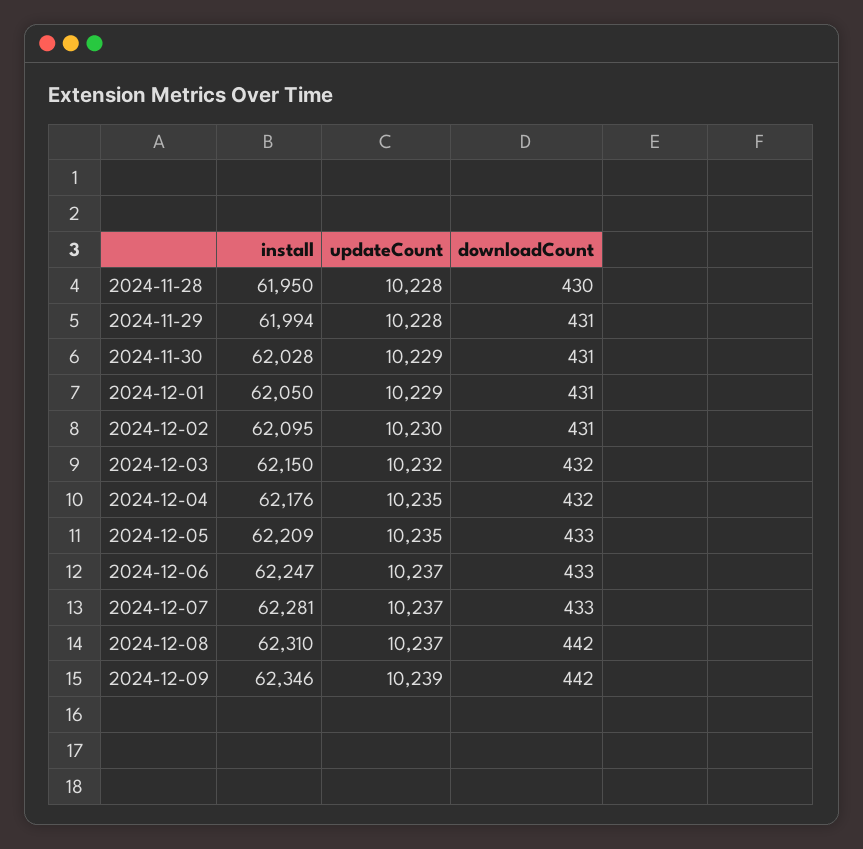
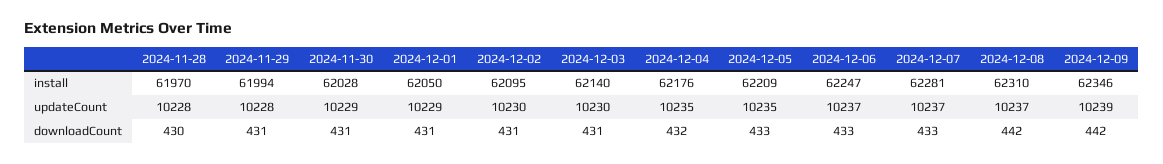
install, 2024-11-28: 61950 -> 61970
install, 2024-12-03: 62150 -> 62140
updateCount, 2024-12-03: 10232 -> 10230
downloadCount, 2024-12-03: 432 -> 431

